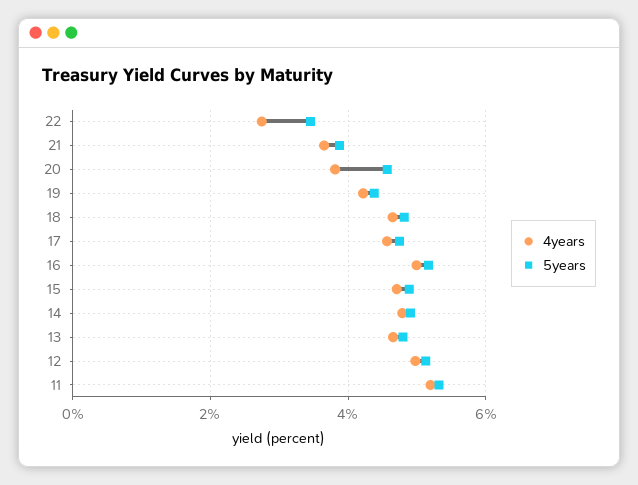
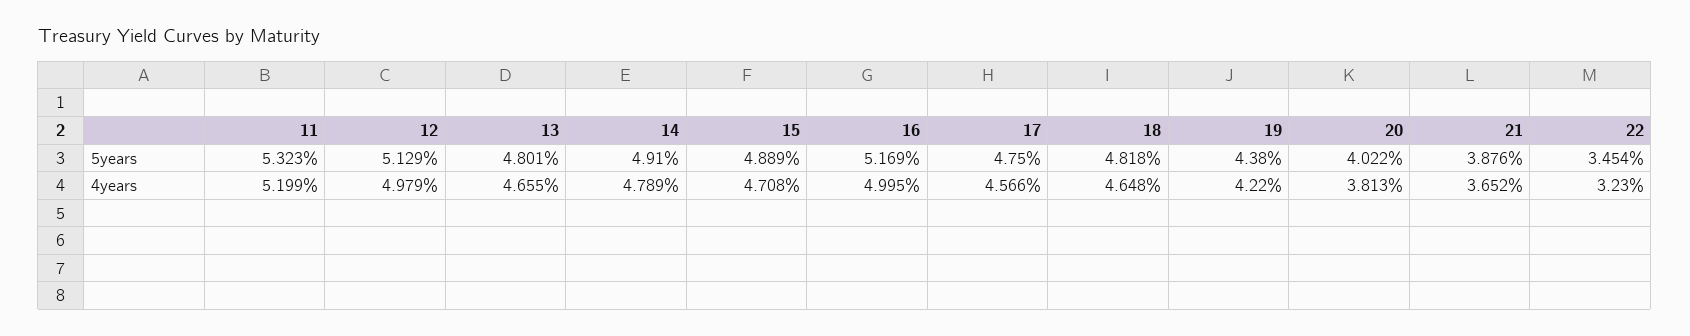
4years, 22: 2.8 -> 3.23
5years, 20: 4.6 -> 4.022

